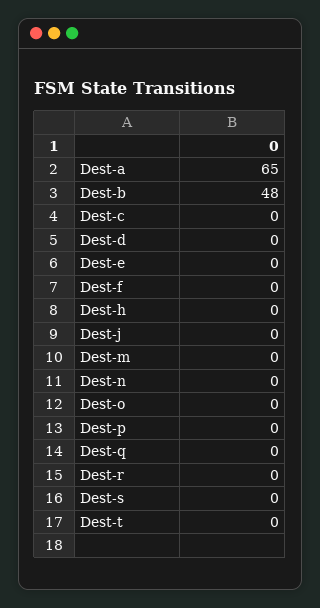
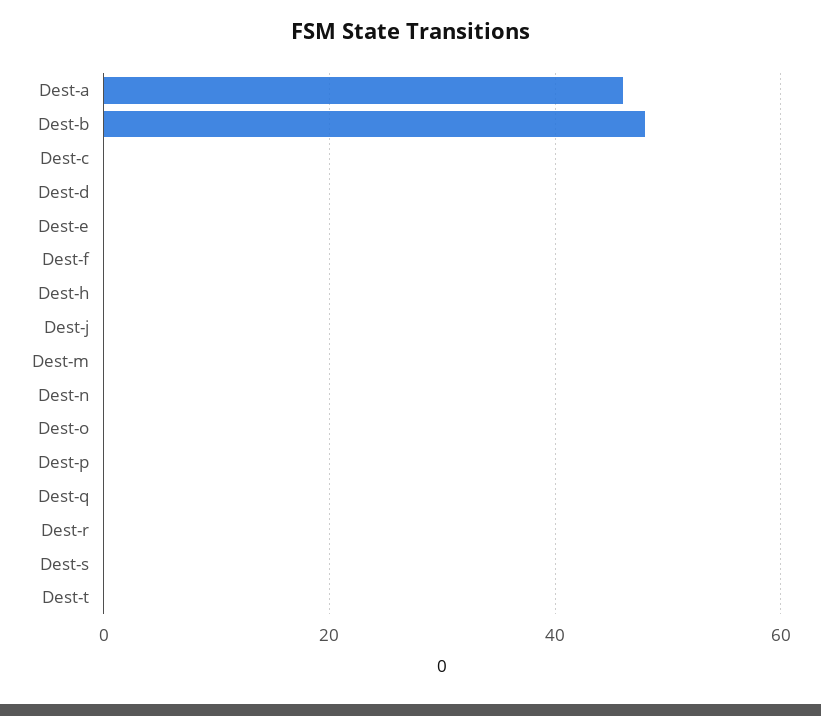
Dest-a: 65 -> 45

